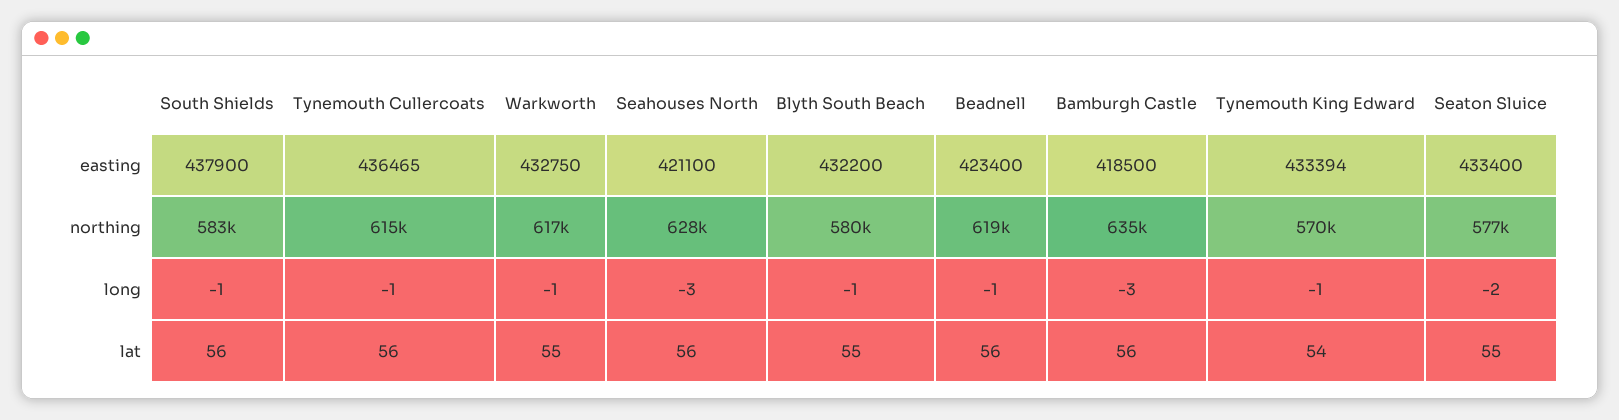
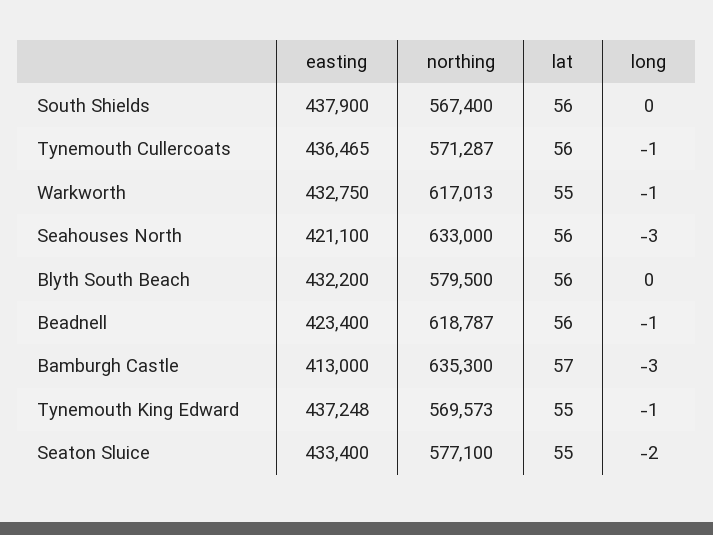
Bamburgh Castle, easting: 418500 -> 413000
Tynemouth King Edward, easting: 433394 -> 437248
South Shields, northing: 583000 -> 567400
Tynemouth Cullercoats, northing: 615000 -> 571287
Seahouses North, northing: 628000 -> 633000
South Shields, long: -1 -> 0
Blyth South Beach, long: -1 -> 0
Blyth South Beach, lat: 55 -> 56
Bamburgh Castle, lat: 56 -> 57
Tynemouth King Edward, lat: 54 -> 55

